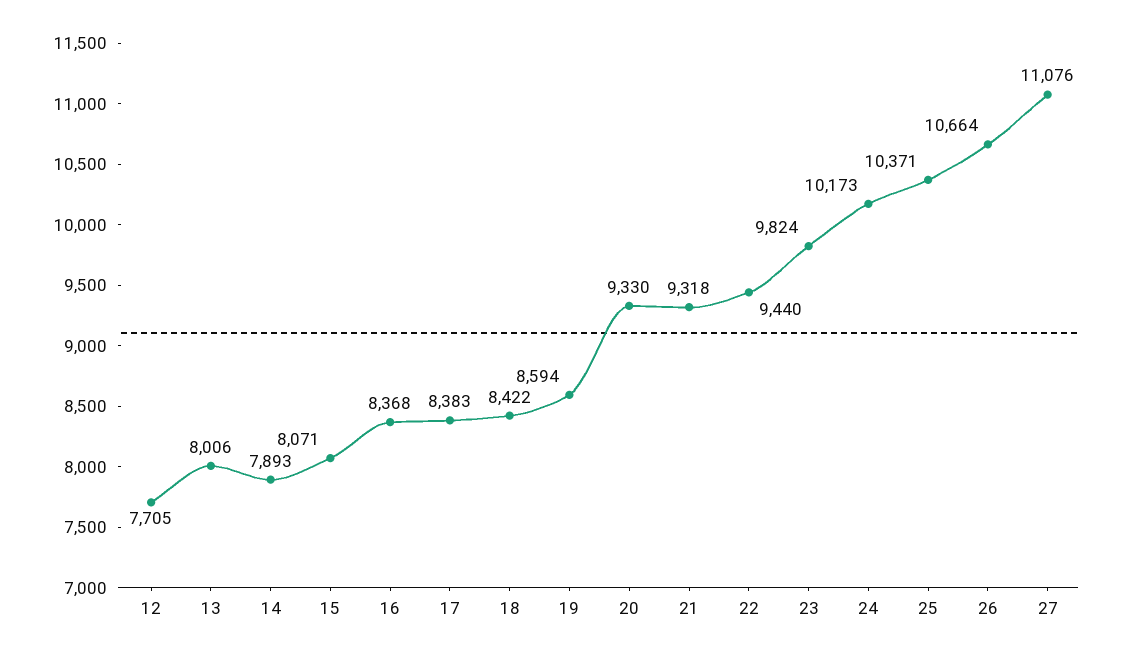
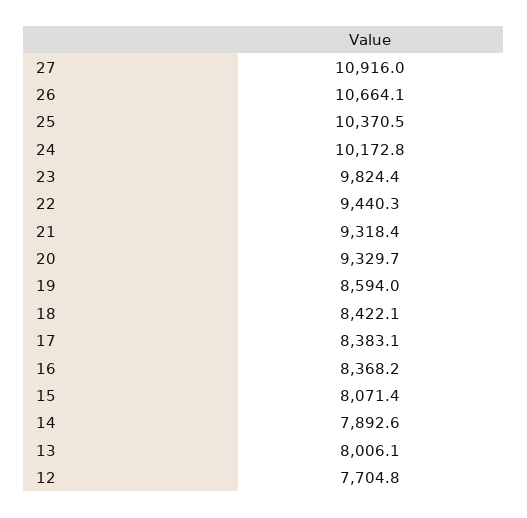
27: 11076 -> 10916

